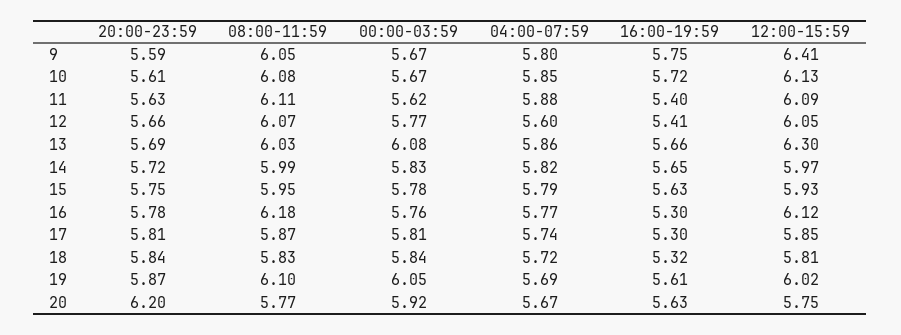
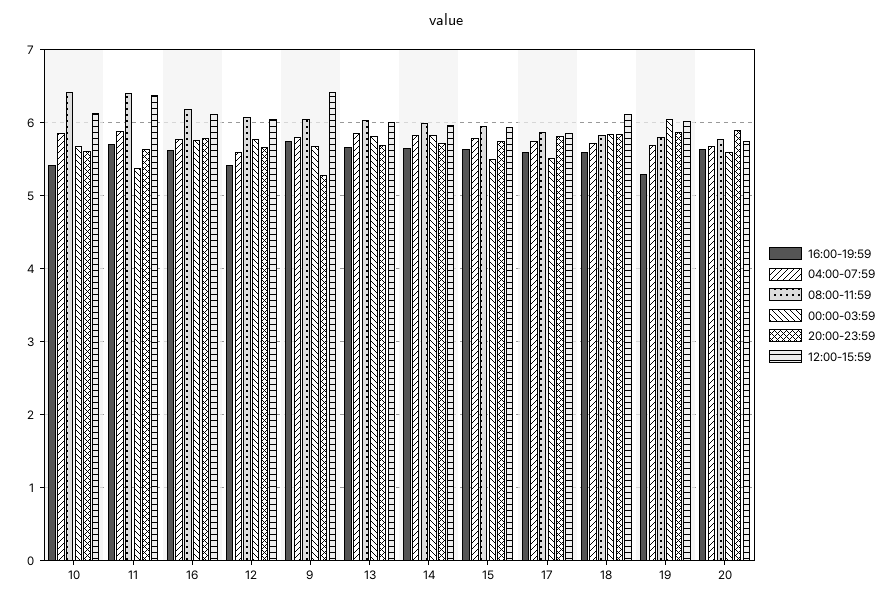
20:00-23:59, 9: 5.59 -> 5.3
08:00-11:59, 10: 6.08 -> 6.4
16:00-19:59, 10: 5.72 -> 5.4
08:00-11:59, 11: 6.11 -> 6.4
00:00-03:59, 11: 5.62 -> 5.4
16:00-19:59, 11: 5.4 -> 5.7
12:00-15:59, 11: 6.09 -> 6.4
00:00-03:59, 13: 6.08 -> 5.8
12:00-15:59, 13: 6.3 -> 6
00:00-03:59, 15: 5.78 -> 5.5
16:00-19:59, 16: 5.3 -> 5.6
00:00-03:59, 17: 5.81 -> 5.5
16:00-19:59, 17: 5.3 -> 5.6
16:00-19:59, 18: 5.32 -> 5.6
12:00-15:59, 18: 5.81 -> 6.1
08:00-11:59, 19: 6.1 -> 5.8
16:00-19:59, 19: 5.61 -> 5.3
20:00-23:59, 20: 6.2 -> 5.9
00:00-03:59, 20: 5.92 -> 5.6

